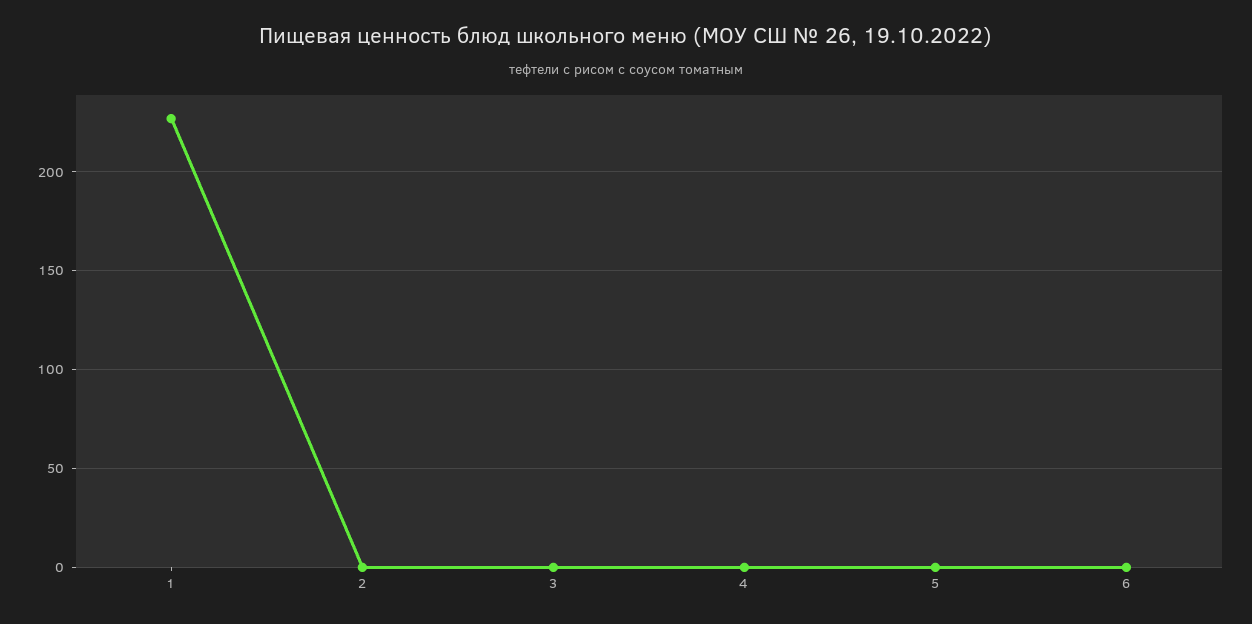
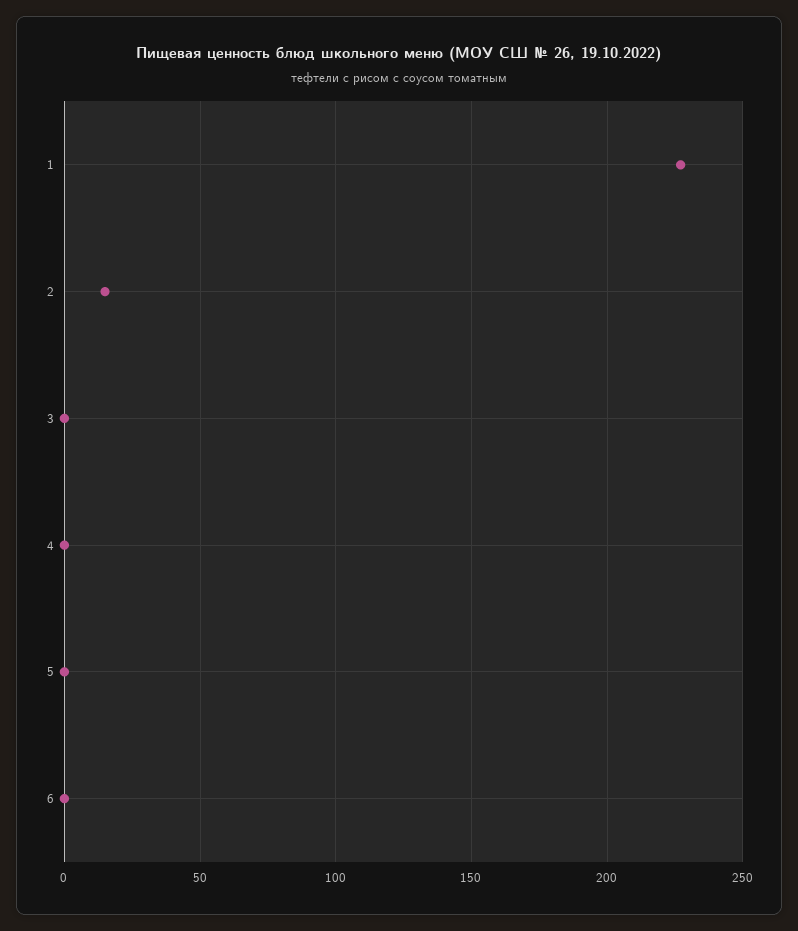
2: 0 -> 15

